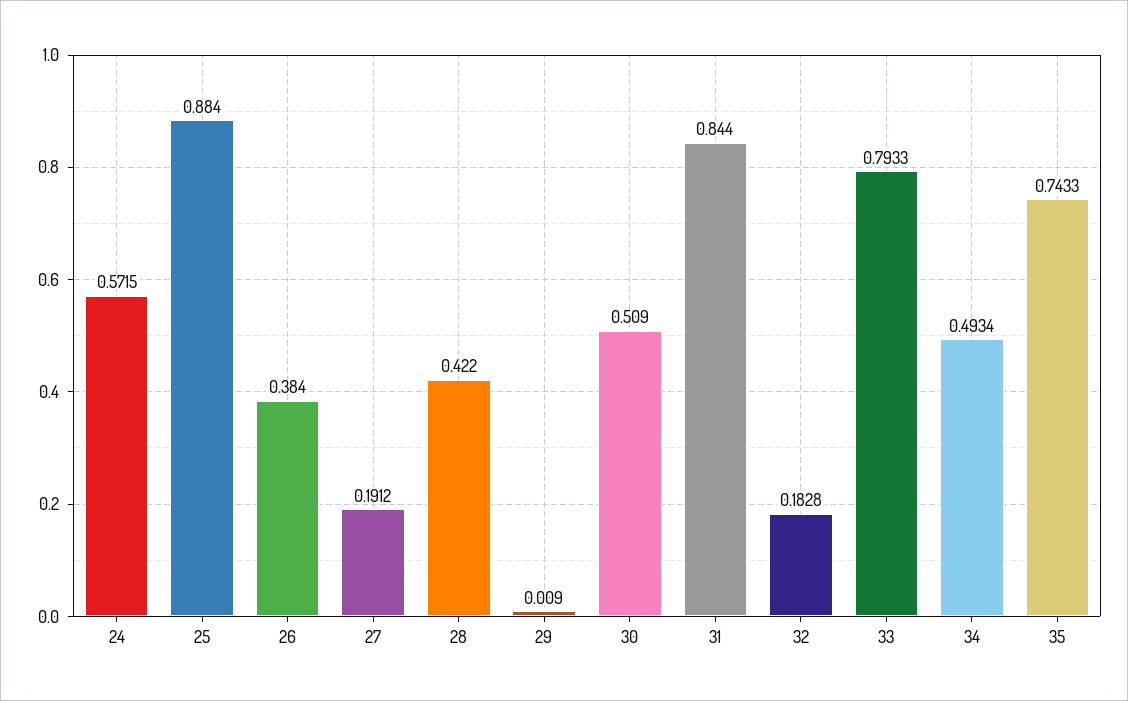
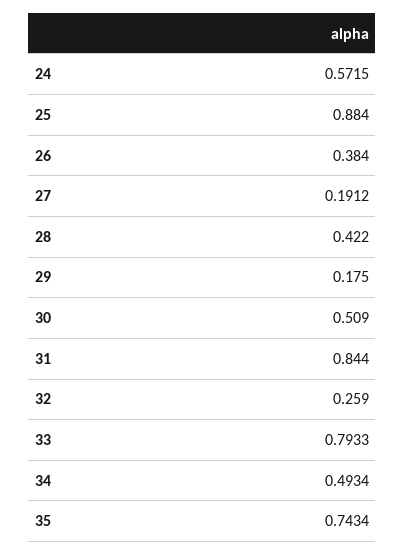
29: 0.009 -> 0.175
32: 0.1828 -> 0.259
35: 0.7433 -> 0.7434

